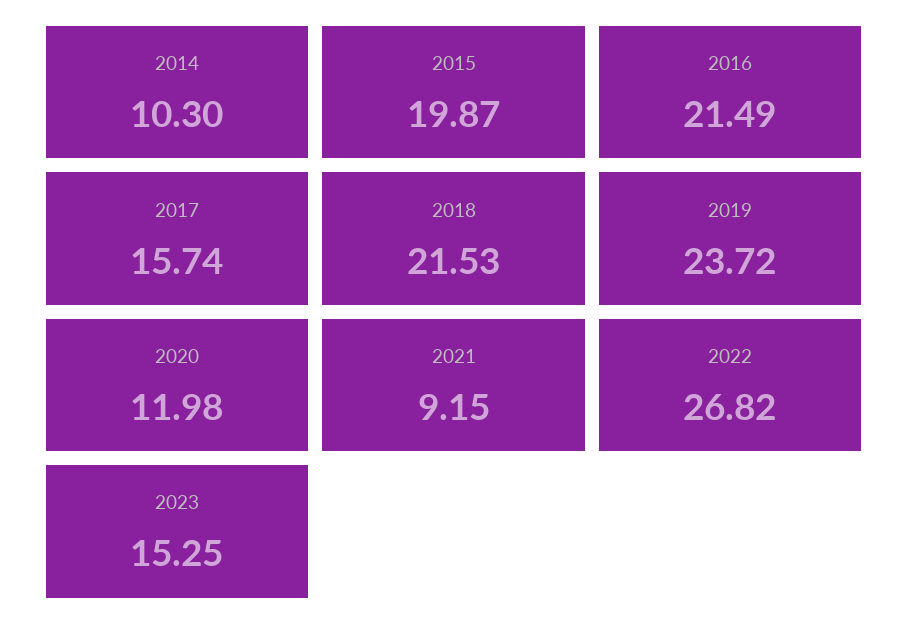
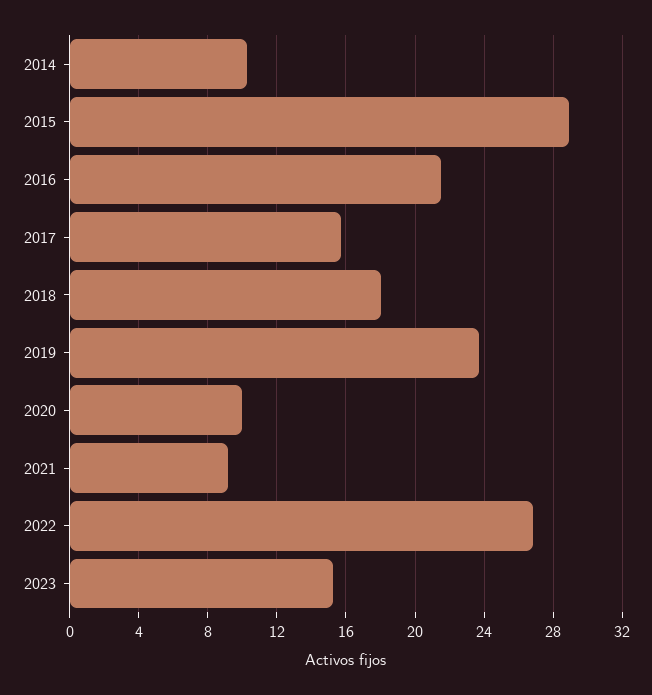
2015: 19.87 -> 29
2018: 21.53 -> 18
2020: 11.98 -> 10

